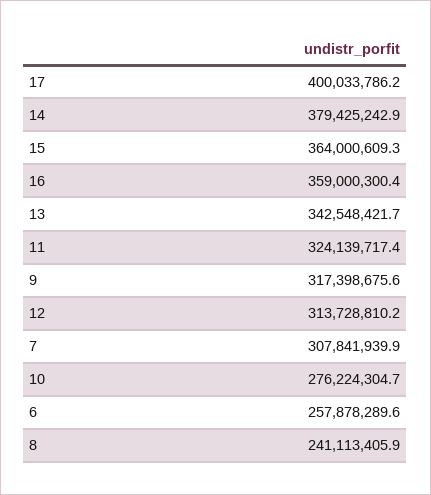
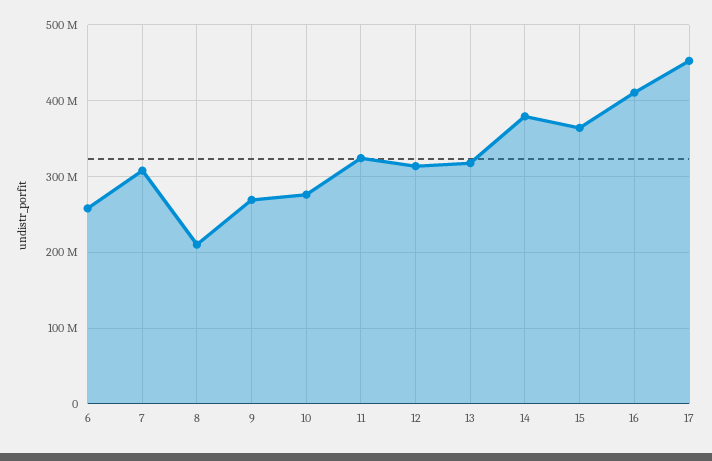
17: 400033786.2 -> 450000000
16: 359000300.4 -> 410000000
13: 342548421.7 -> 320000000
9: 317398675.6 -> 270000000
8: 241113405.9 -> 210000000

